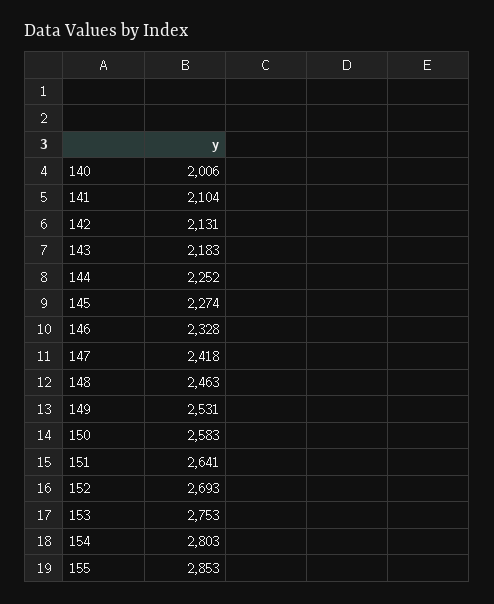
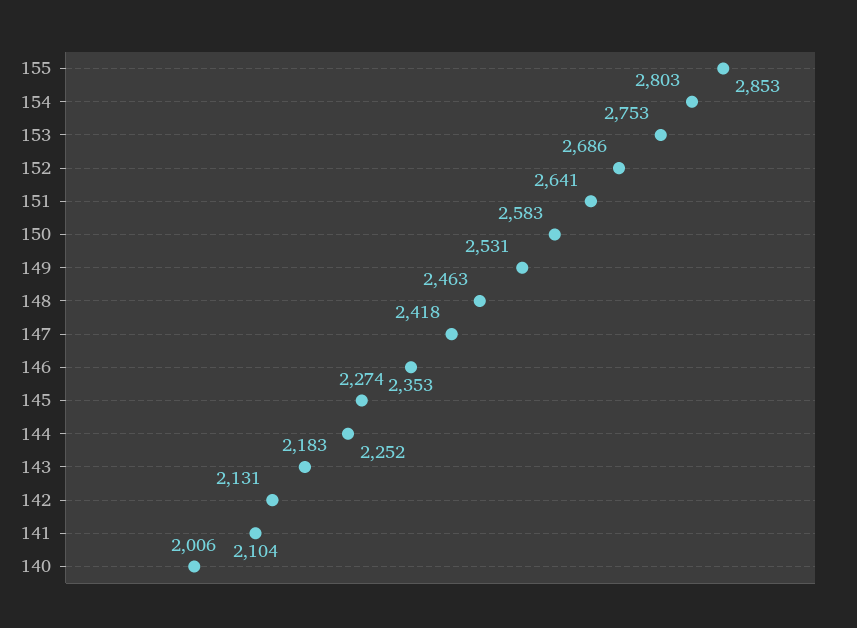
146: 2328 -> 2353
152: 2693 -> 2686

